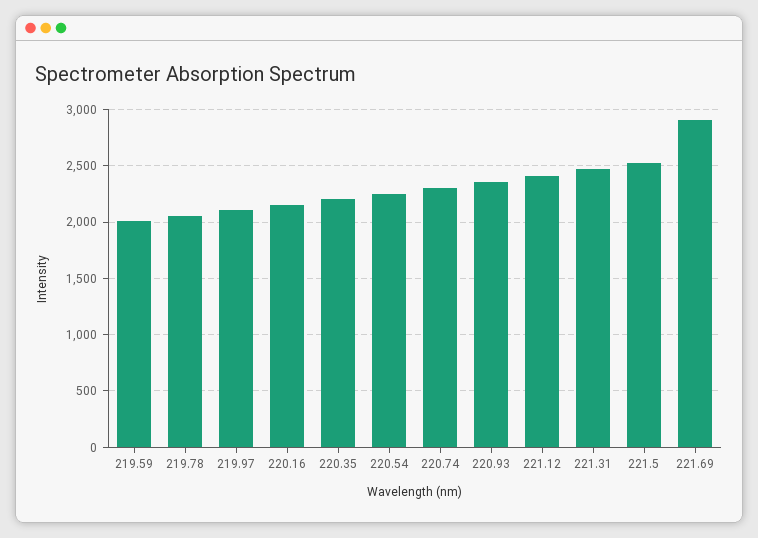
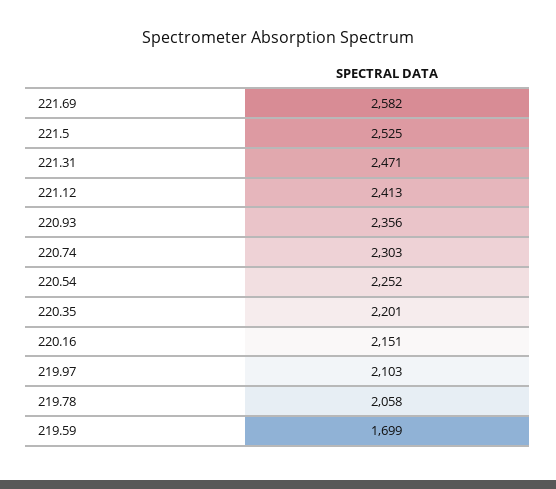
219.59: 2000 -> 1699
221.69: 2900 -> 2582

